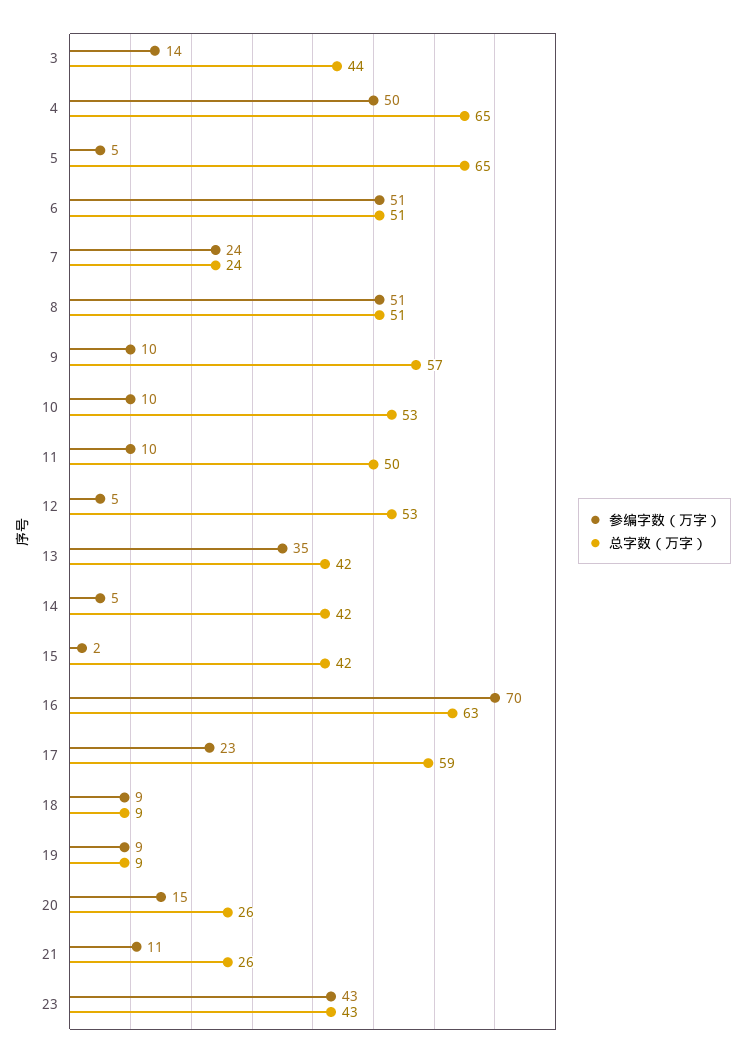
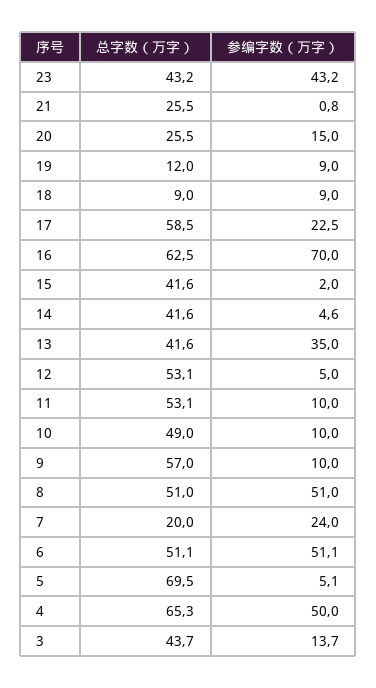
总字数（万字）, 5: 65 -> 69.5
总字数（万字）, 7: 24 -> 20
总字数（万字）, 10: 53 -> 49
总字数（万字）, 11: 50 -> 53.1
总字数（万字）, 19: 9 -> 12
参编字数（万字）, 21: 11 -> 0.8

